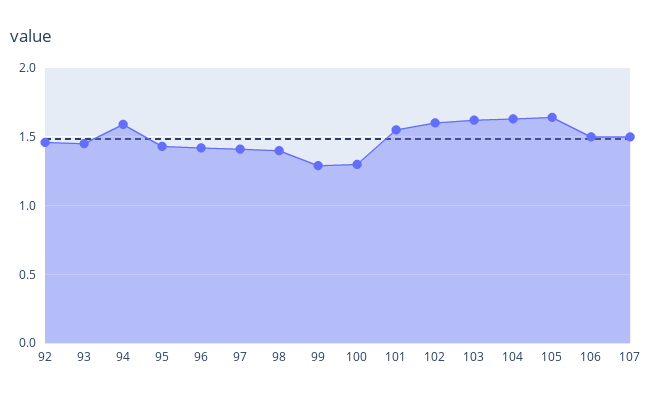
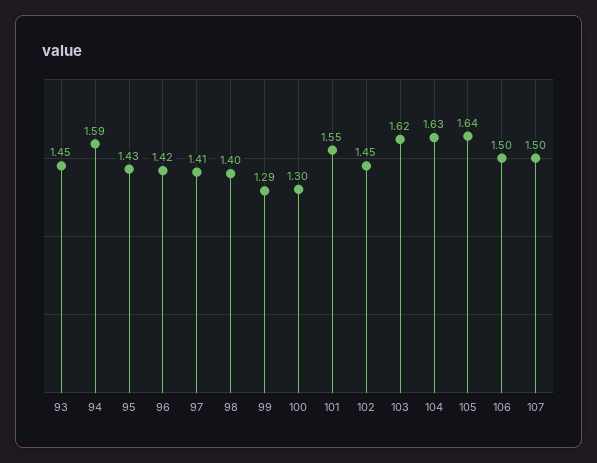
92: 1.45 -> none
102: 1.6 -> 1.45

